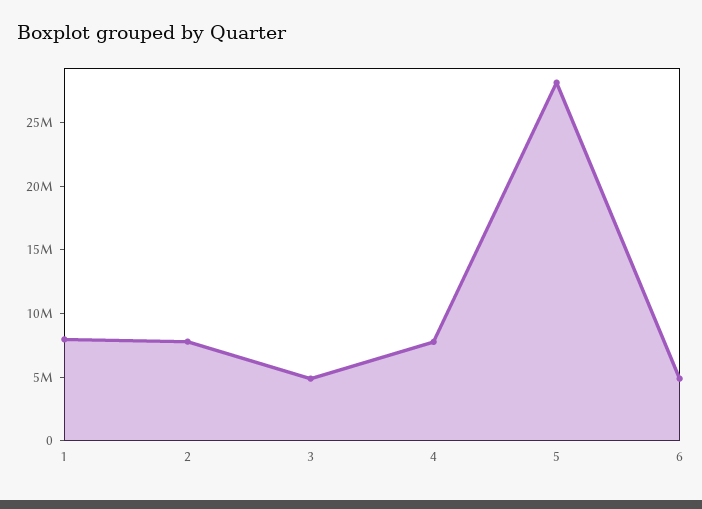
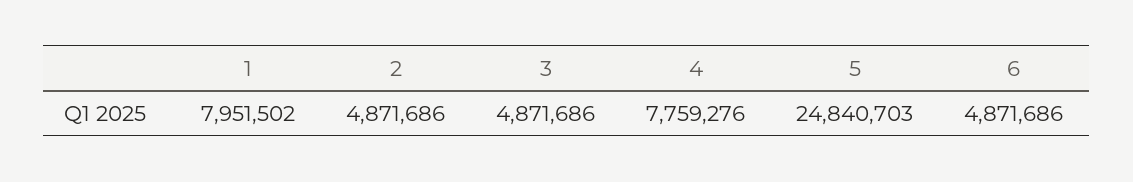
2: 8000000 -> 4871686
5: 28000000 -> 24840703

